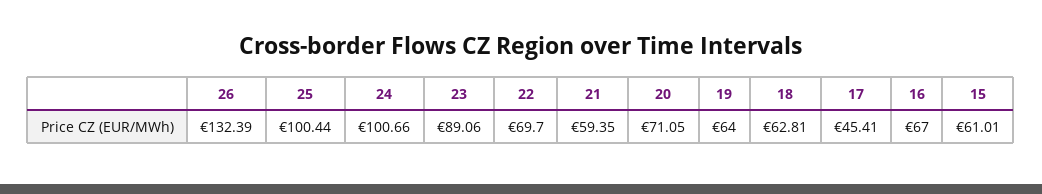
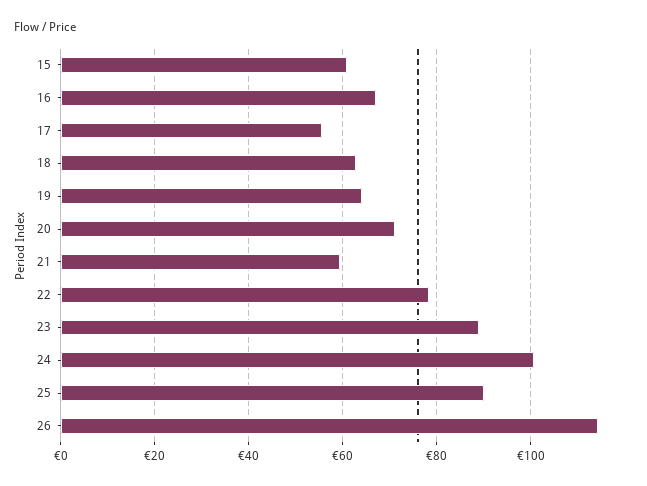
26: 132.39 -> 114
25: 100.44 -> 90
22: 69.7 -> 78
17: 45.41 -> 56

